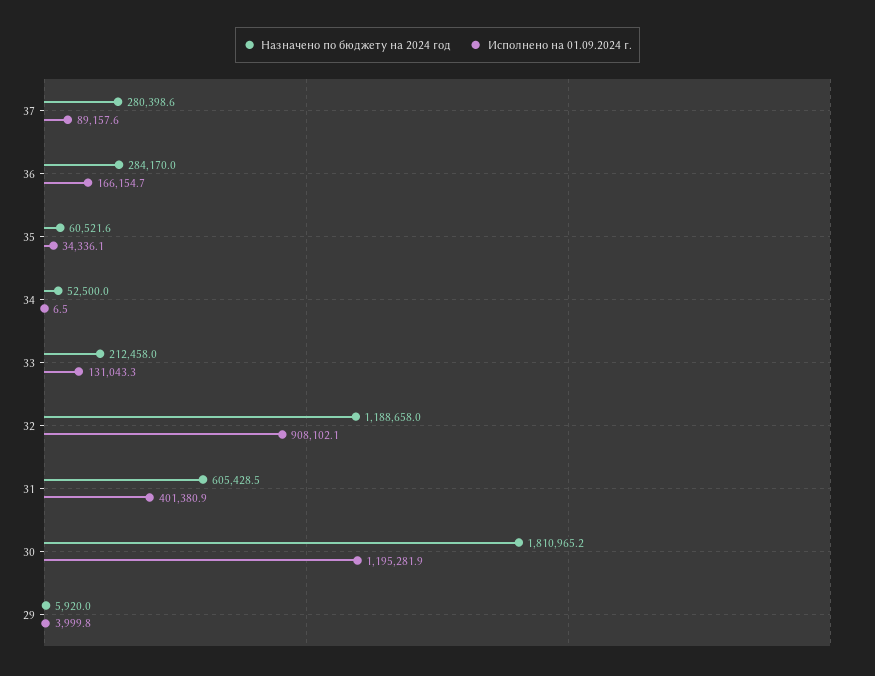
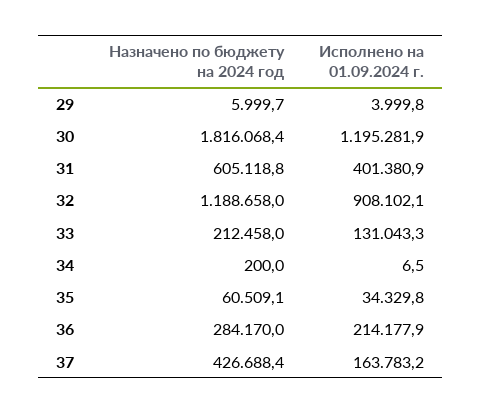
Назначено по бюджету на 2024 год, 37: 280398.6 -> 426688.4
Исполнено на 01.09.2024 г., 37: 89157.6 -> 163783.2
Исполнено на 01.09.2024 г., 36: 166154.7 -> 214177.9
Назначено по бюджету на 2024 год, 35: 60521.6 -> 60509.1
Исполнено на 01.09.2024 г., 35: 34336.1 -> 34329.8
Назначено по бюджету на 2024 год, 34: 52500 -> 200
Назначено по бюджету на 2024 год, 31: 605428.5 -> 605118.8
Назначено по бюджету на 2024 год, 30: 1810965.2 -> 1816068.4
Назначено по бюджету на 2024 год, 29: 5920 -> 5999.7

